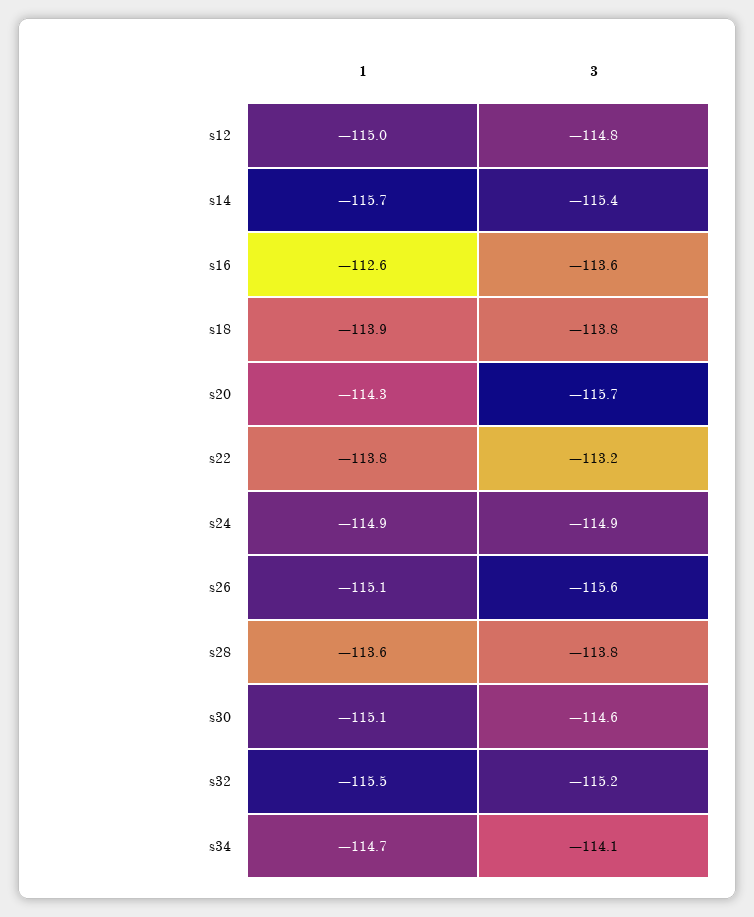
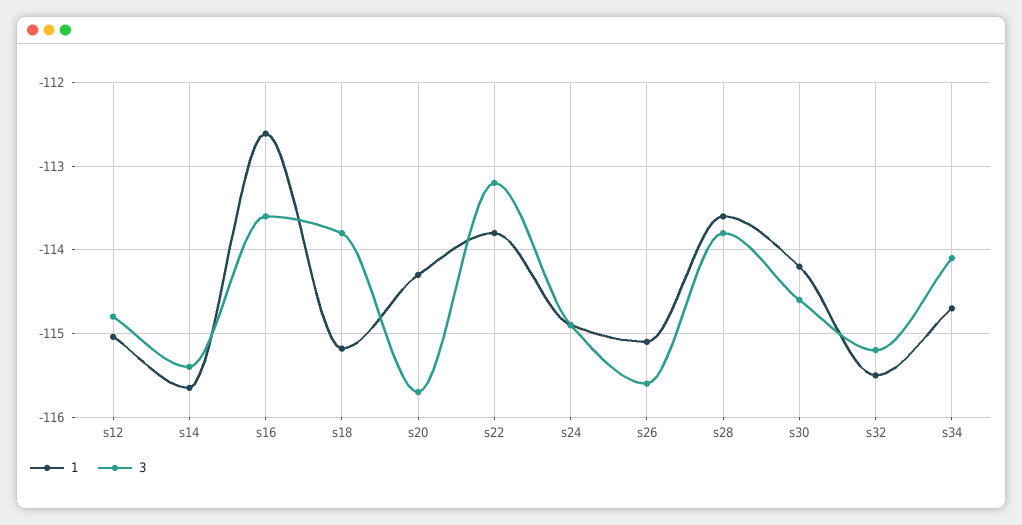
1, s18: -113.9 -> -115.2
1, s30: -115.1 -> -114.2

